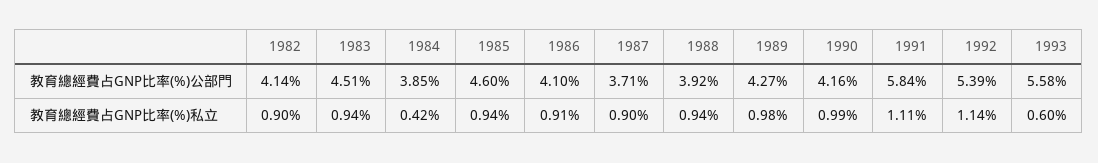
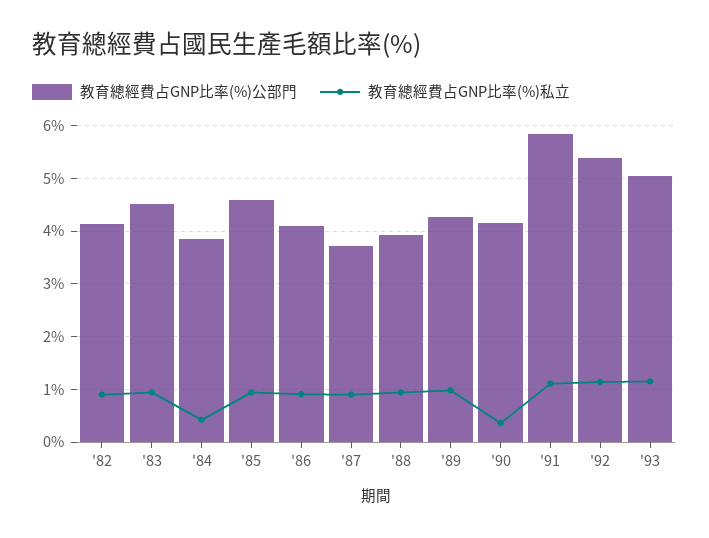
教育總經費占GNP比率(%)公部門, 1993: 5.58 -> 5
教育總經費占GNP比率(%)私立, 1990: 0.99 -> 0.4
教育總經費占GNP比率(%)私立, 1993: 0.6 -> 1.2

